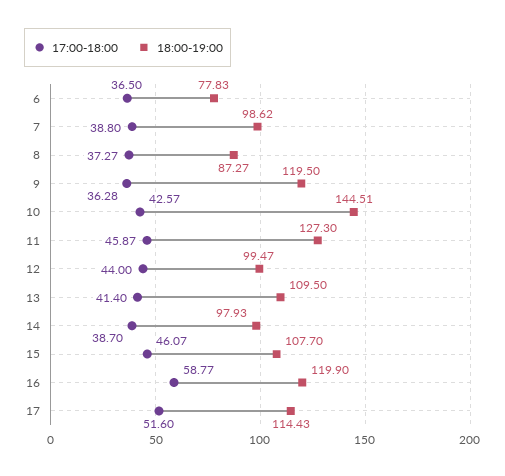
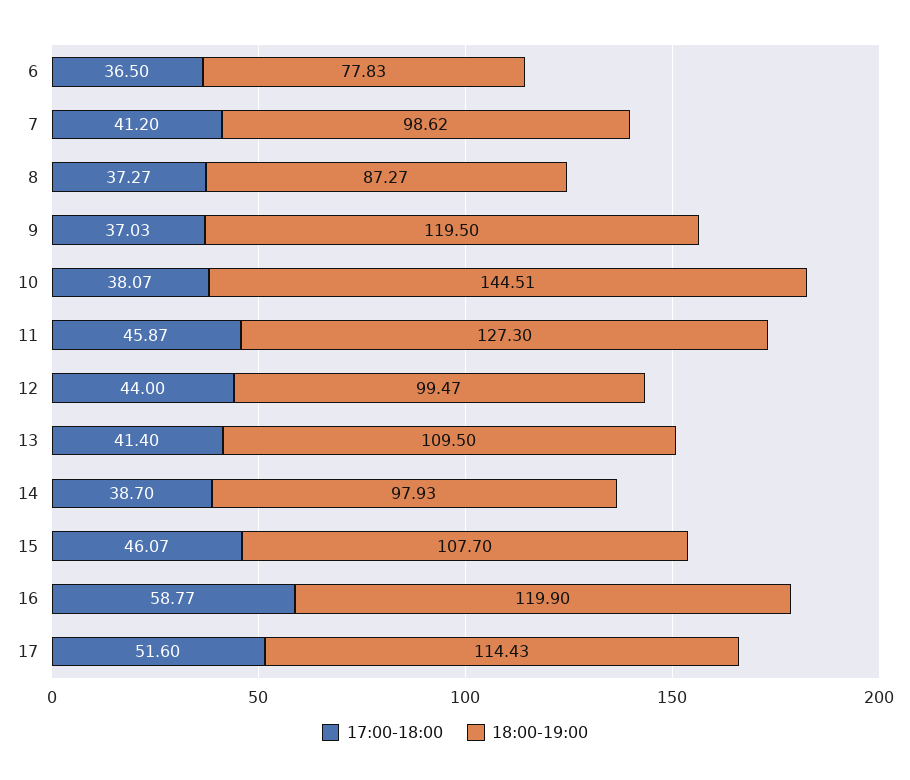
17:00-18:00, 7: 38.8 -> 41.2
17:00-18:00, 9: 36.28 -> 37.03
17:00-18:00, 10: 42.57 -> 38.07

